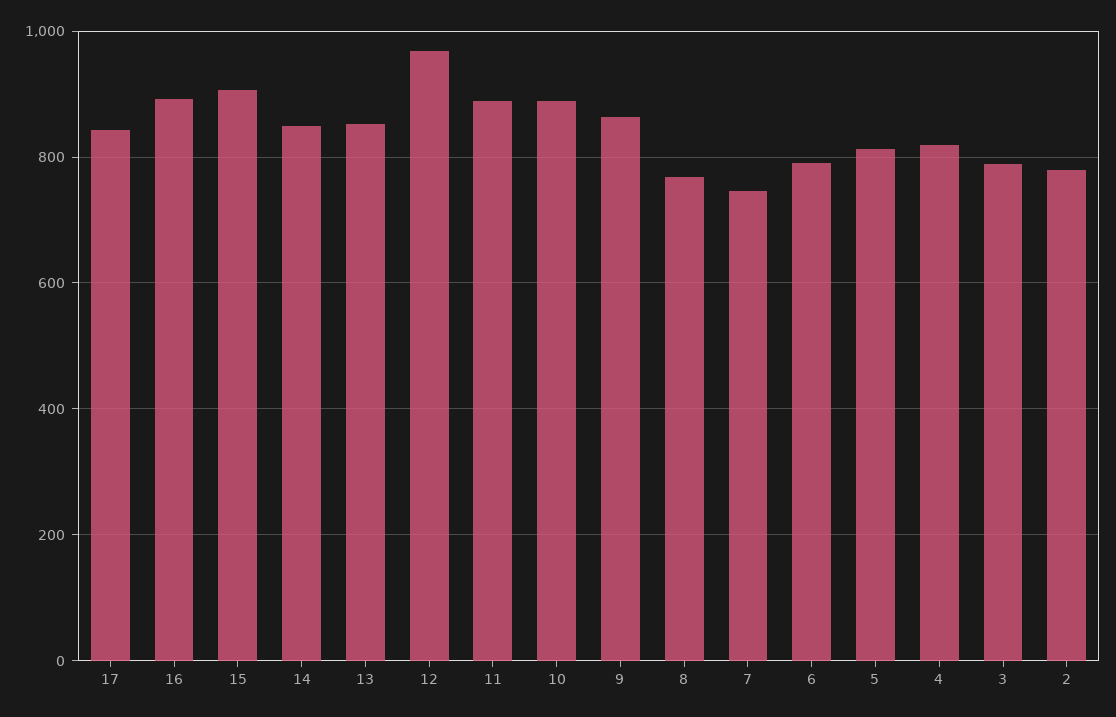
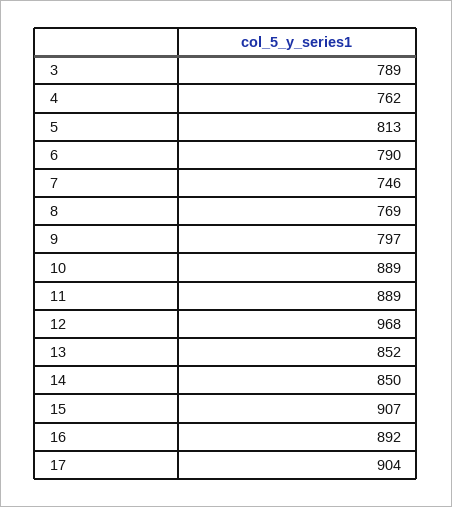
17: 840 -> 904
9: 860 -> 797
4: 820 -> 762
2: 780 -> none

